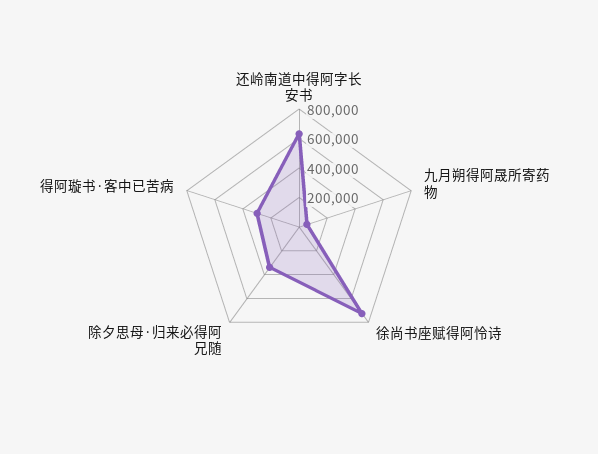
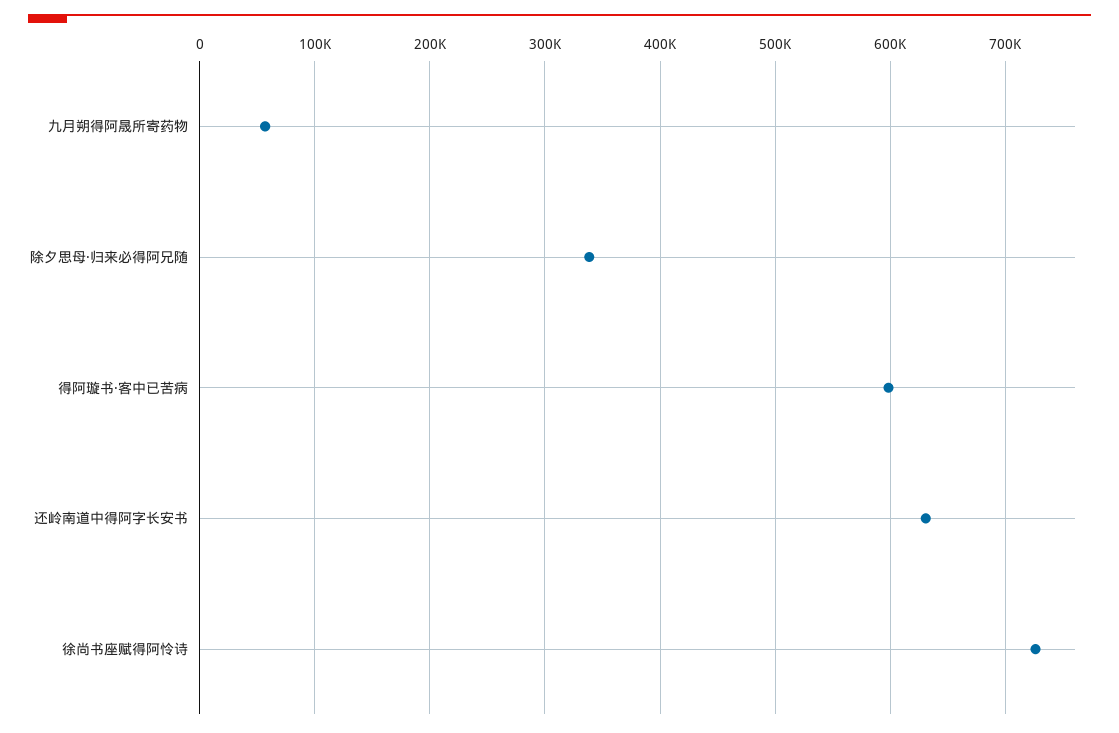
得阿璇书·客中已苦病: 300000 -> 600000

